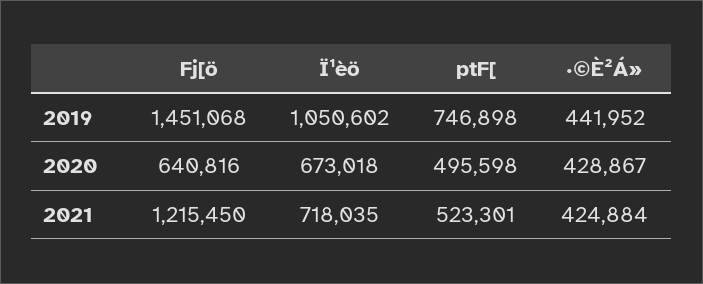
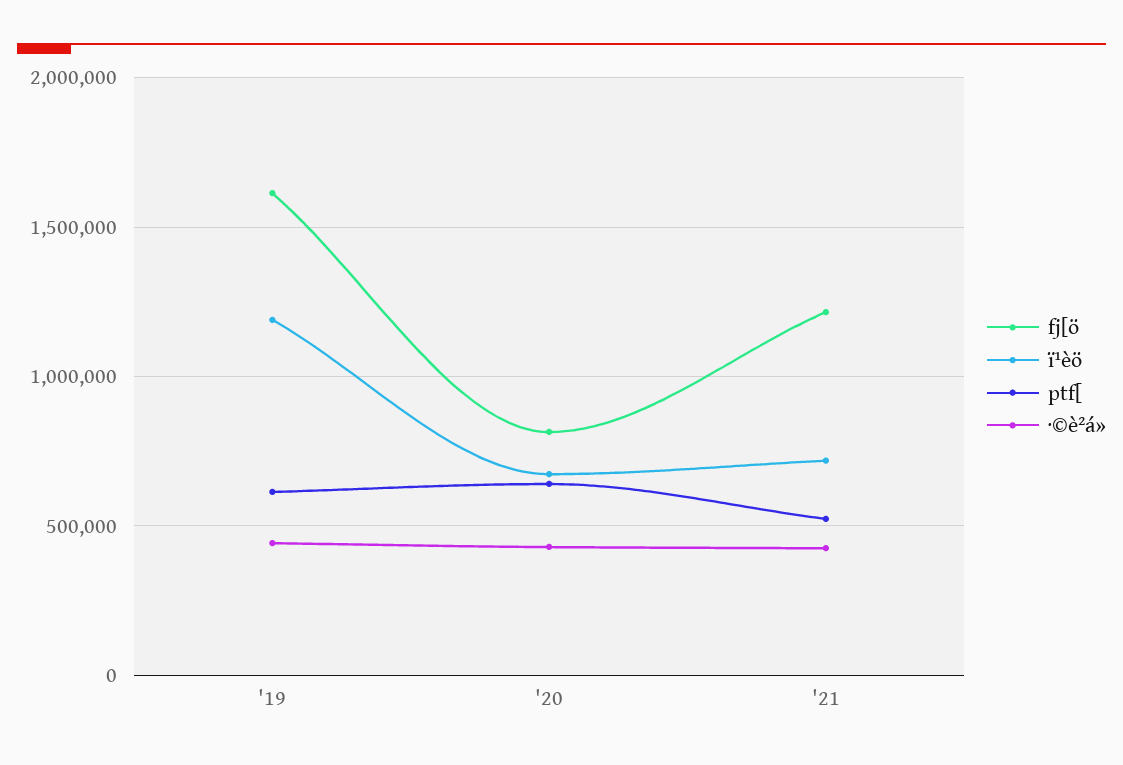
Fj[ö, 2019: 1451068 -> 1600000
Ï¹èö, 2019: 1050602 -> 1200000
ptF[, 2019: 746898 -> 600000
Fj[ö, 2020: 640816 -> 800000
ptF[, 2020: 495598 -> 650000

